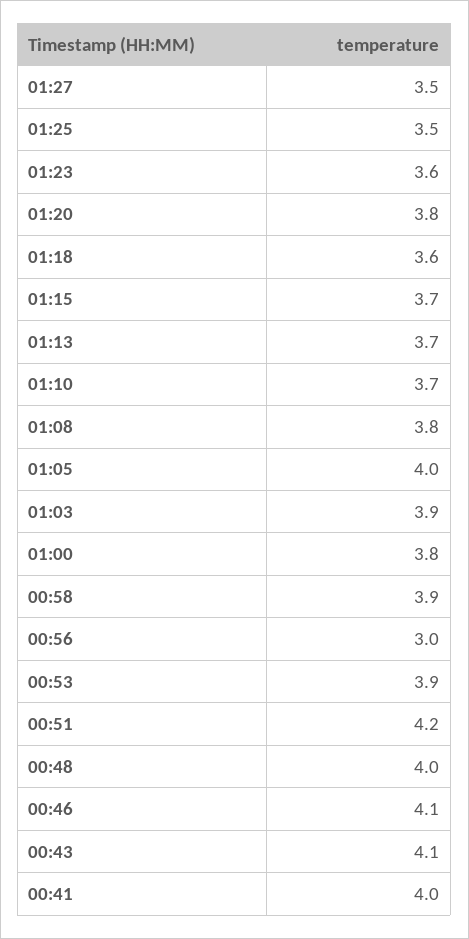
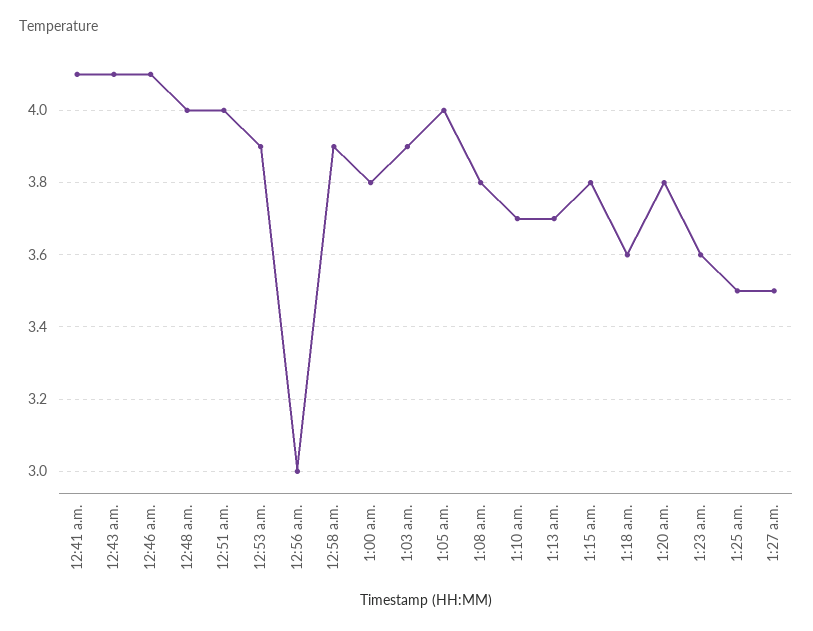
01:15: 3.7 -> 3.8
00:51: 4.2 -> 4
00:41: 4 -> 4.1

